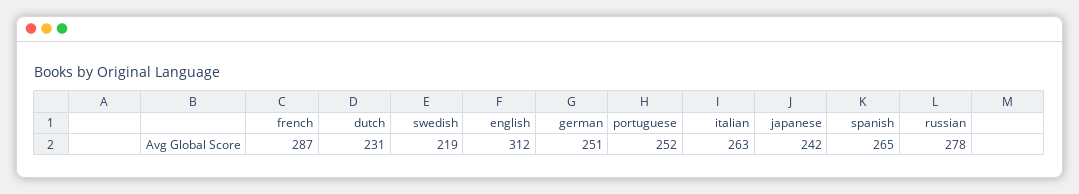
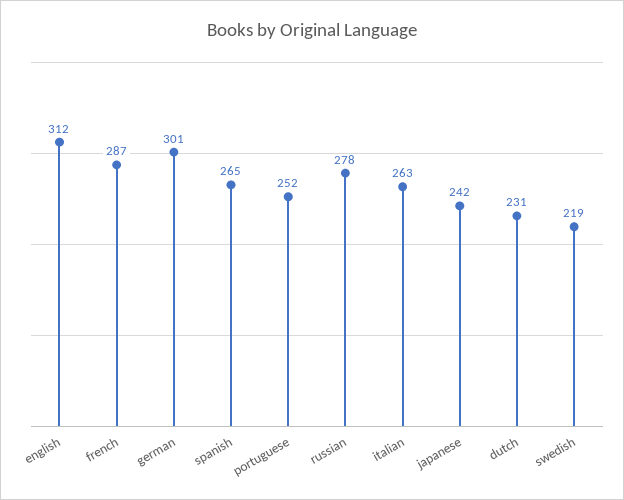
german: 251 -> 301

